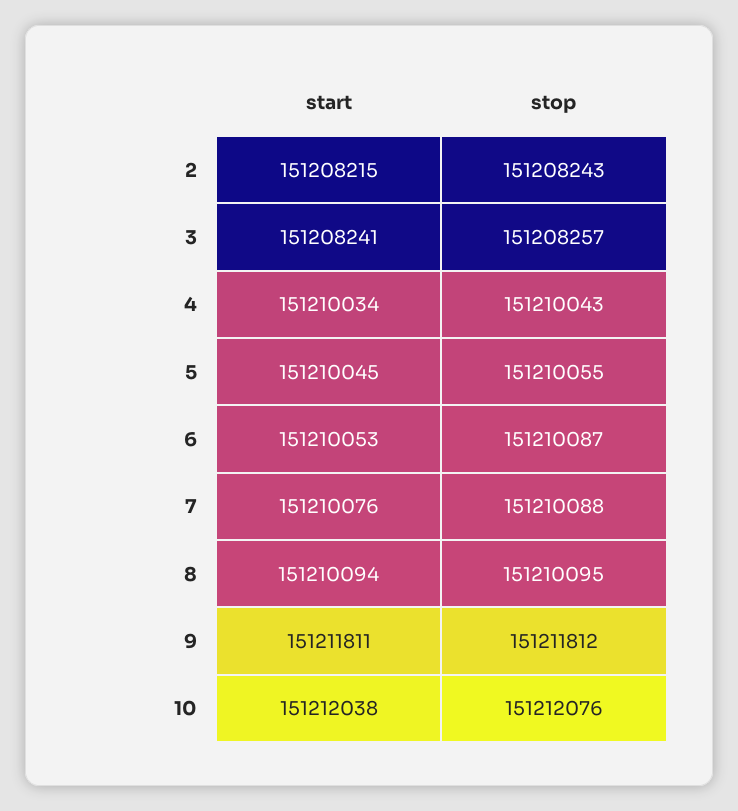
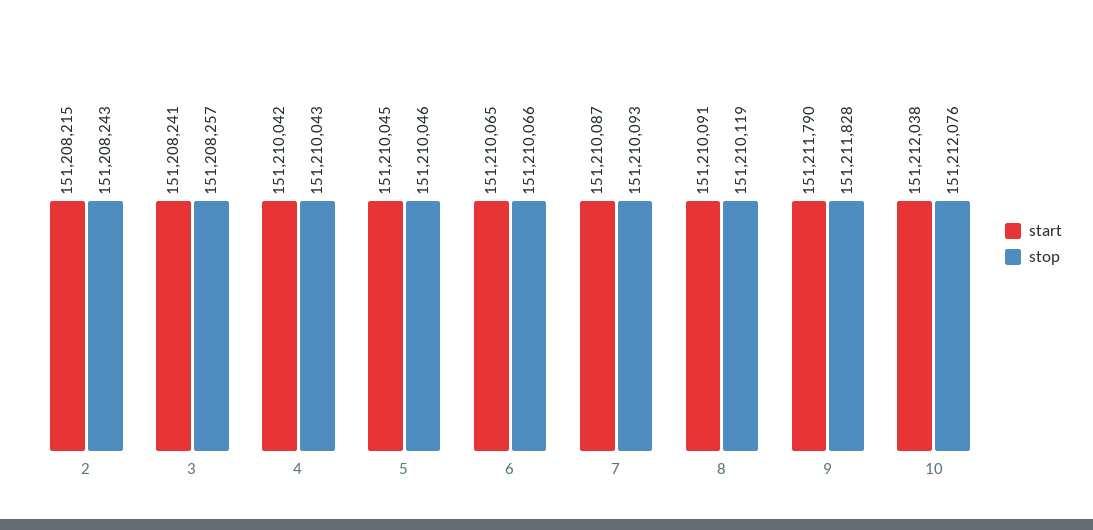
start, 4: 151210034 -> 151210042
stop, 5: 151210055 -> 151210046
start, 6: 151210053 -> 151210065
stop, 6: 151210087 -> 151210066
start, 7: 151210076 -> 151210087
stop, 7: 151210088 -> 151210093
start, 8: 151210094 -> 151210091
stop, 8: 151210095 -> 151210119
start, 9: 151211811 -> 151211790
stop, 9: 151211812 -> 151211828

